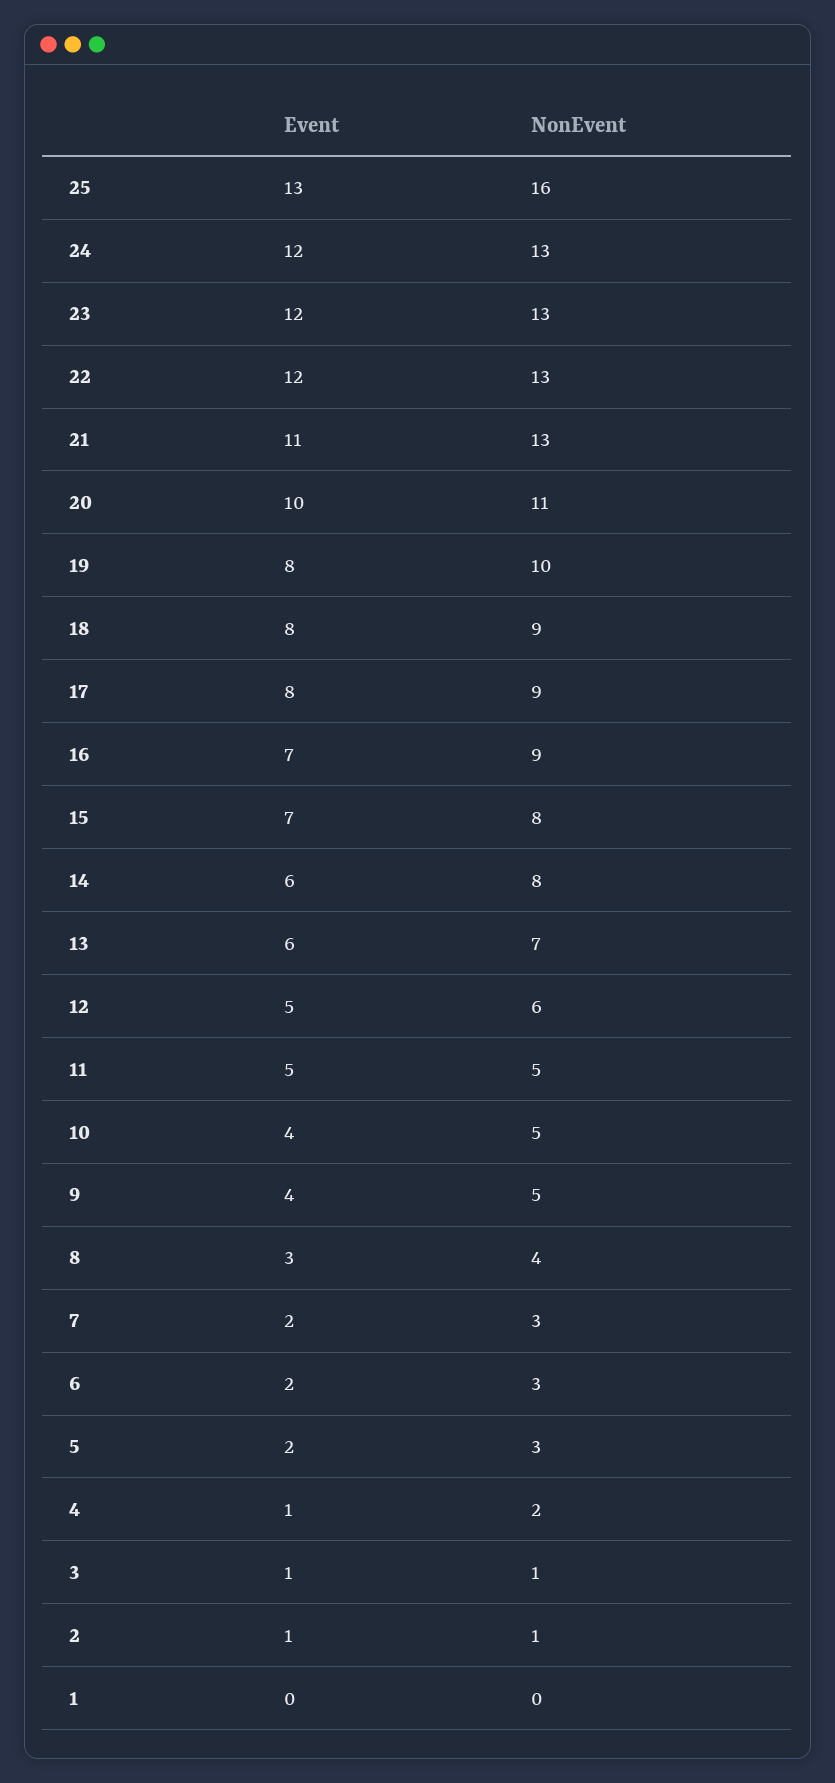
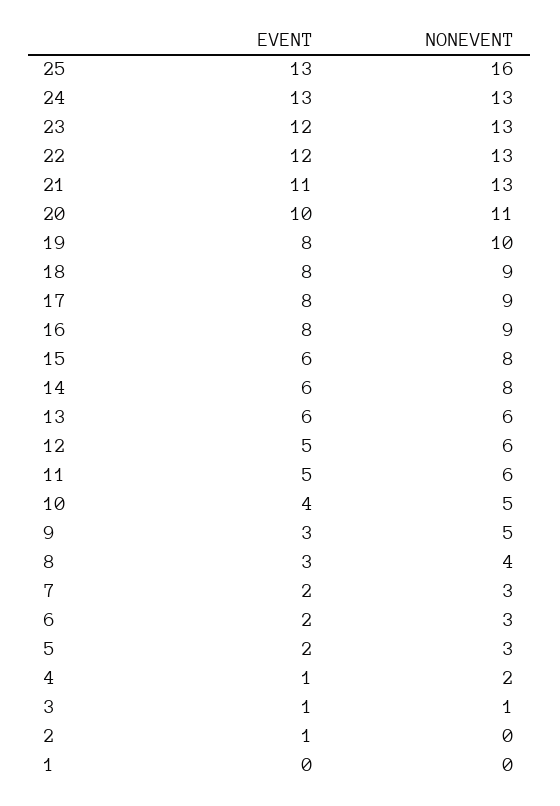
Event, 24: 12 -> 13
Event, 16: 7 -> 8
Event, 15: 7 -> 6
NonEvent, 13: 7 -> 6
NonEvent, 11: 5 -> 6
Event, 9: 4 -> 3
NonEvent, 2: 1 -> 0

